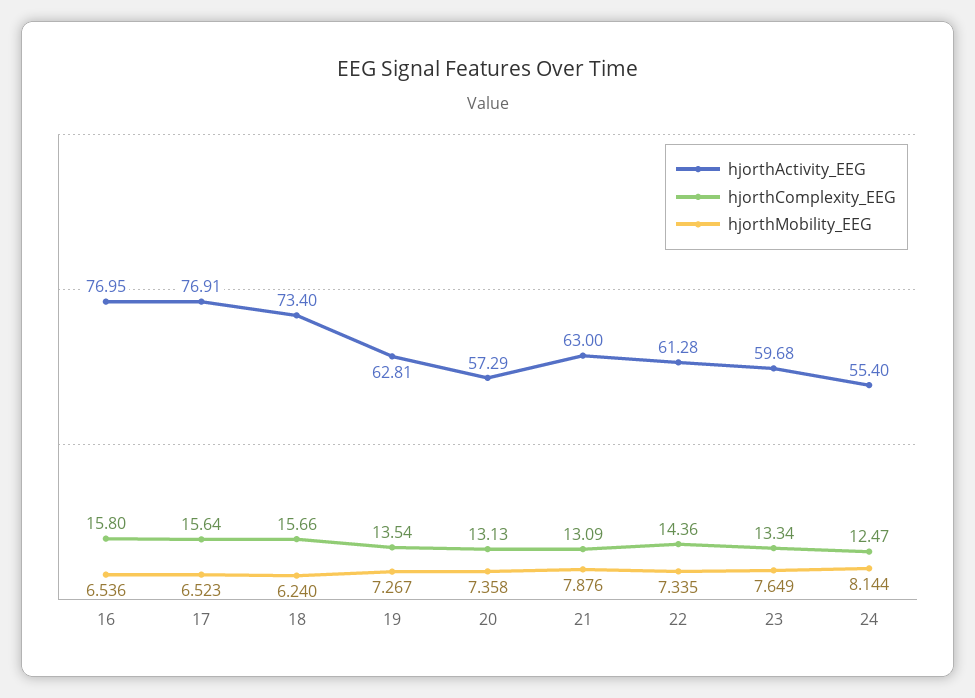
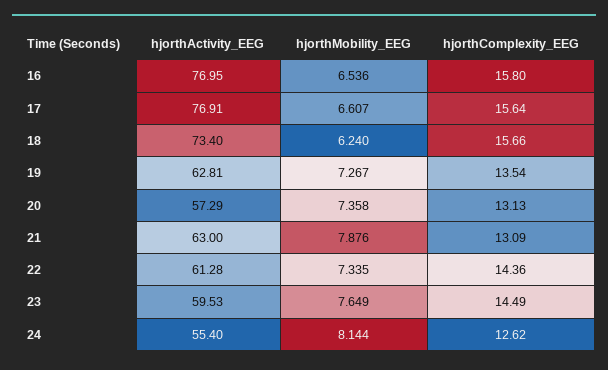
hjorthMobility_EEG, 17: 6.523 -> 6.607
hjorthActivity_EEG, 23: 59.68 -> 59.53
hjorthComplexity_EEG, 23: 13.34 -> 14.49
hjorthComplexity_EEG, 24: 12.47 -> 12.62

